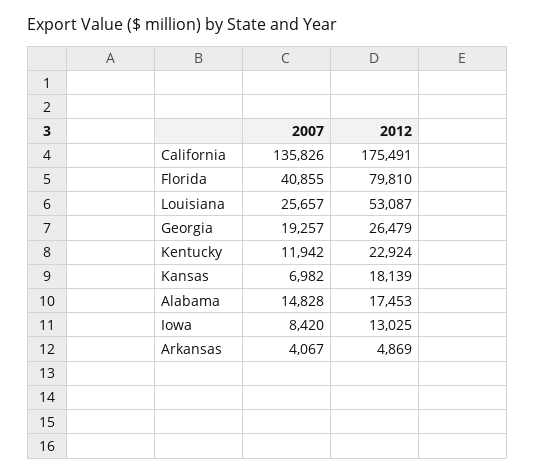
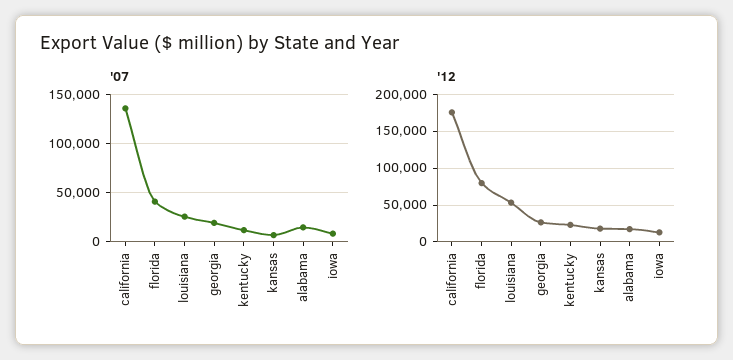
2007, Arkansas: 4067 -> none
2012, Arkansas: 4869 -> none

